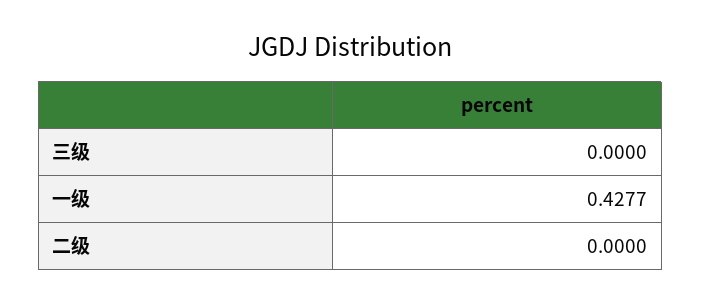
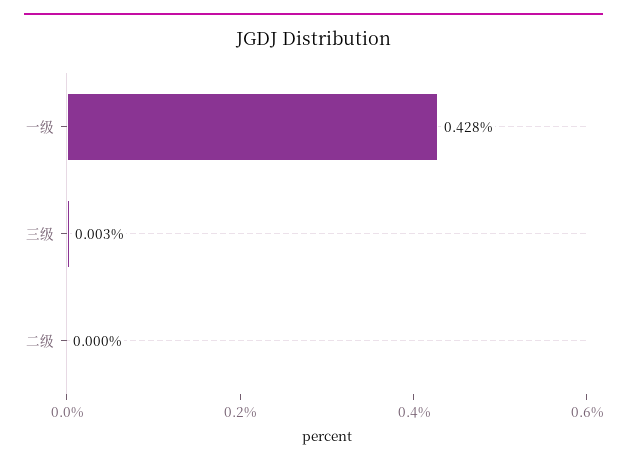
三级: 0 -> 0.003

